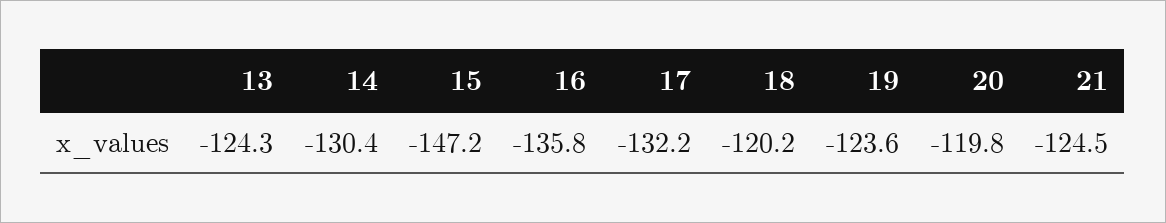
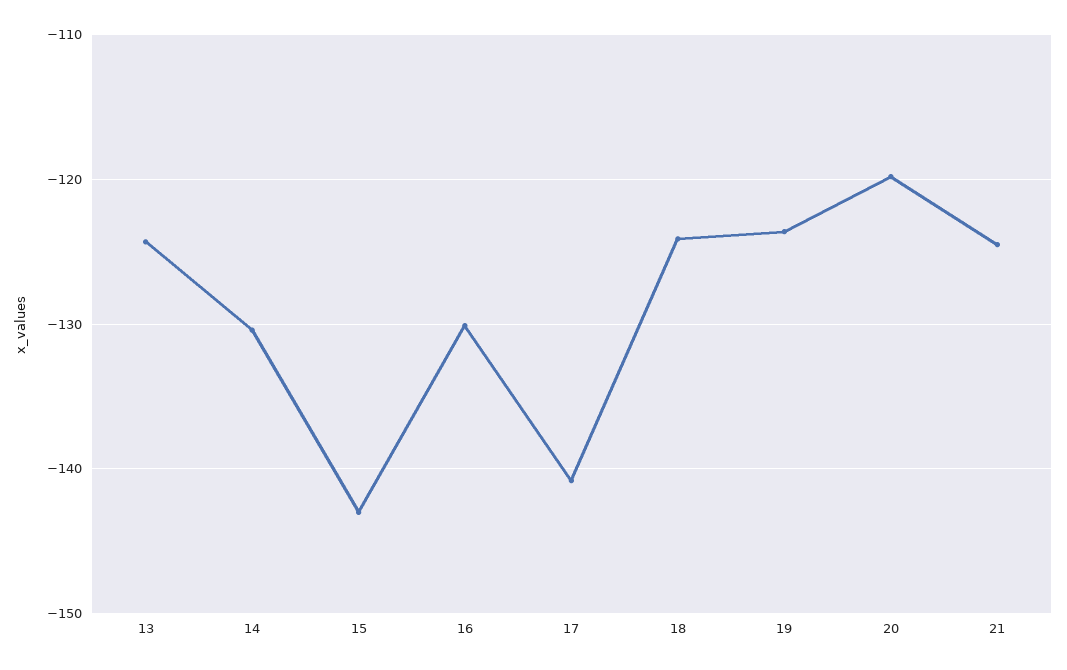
15: -147.2 -> -143
16: -135.8 -> -130
17: -132.2 -> -141
18: -120.2 -> -124

